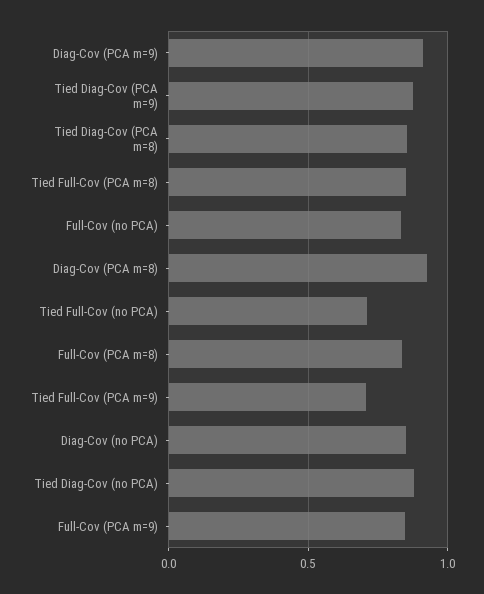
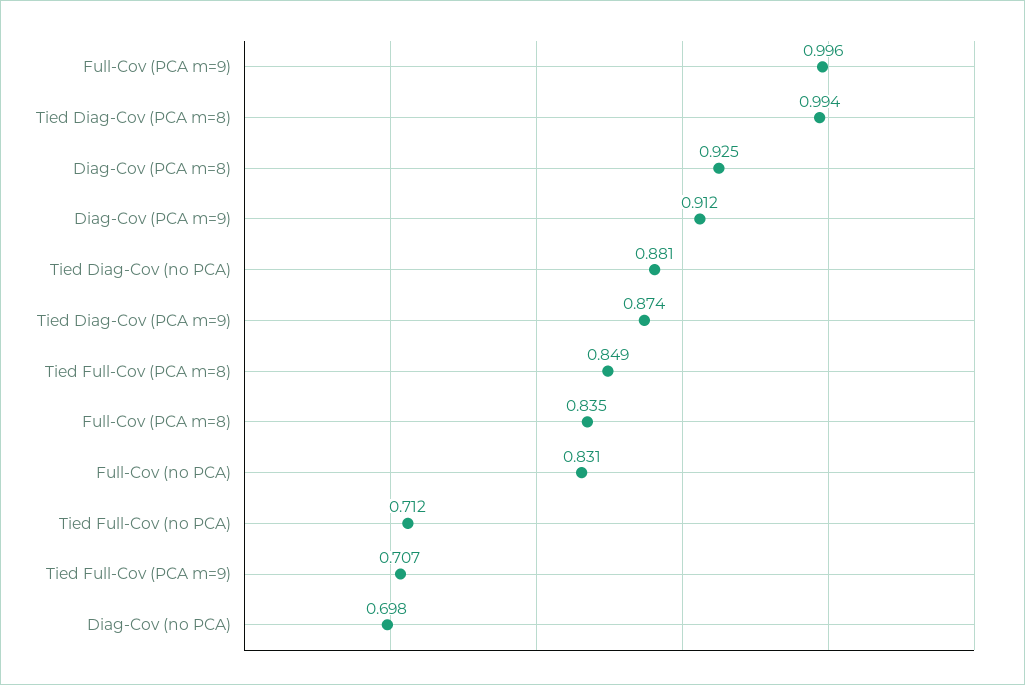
Tied Diag-Cov (PCA m=8): 0.85 -> 0.994
Diag-Cov (no PCA): 0.85 -> 0.698
Full-Cov (PCA m=9): 0.85 -> 0.996

